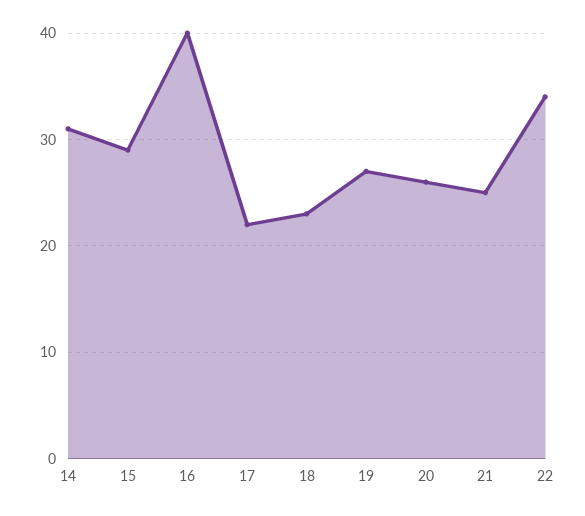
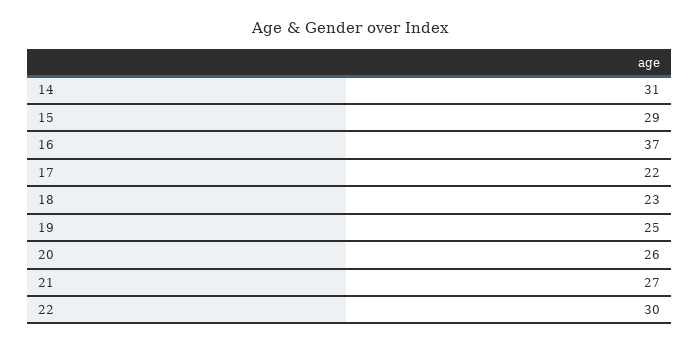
16: 40 -> 37
19: 27 -> 25
21: 25 -> 27
22: 34 -> 30

